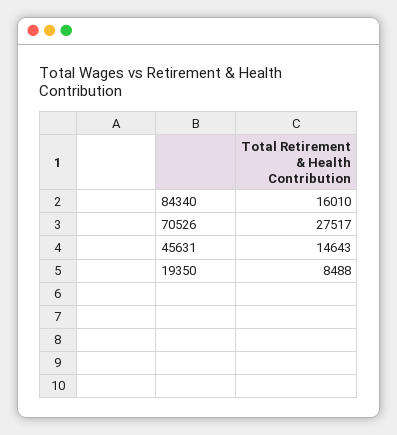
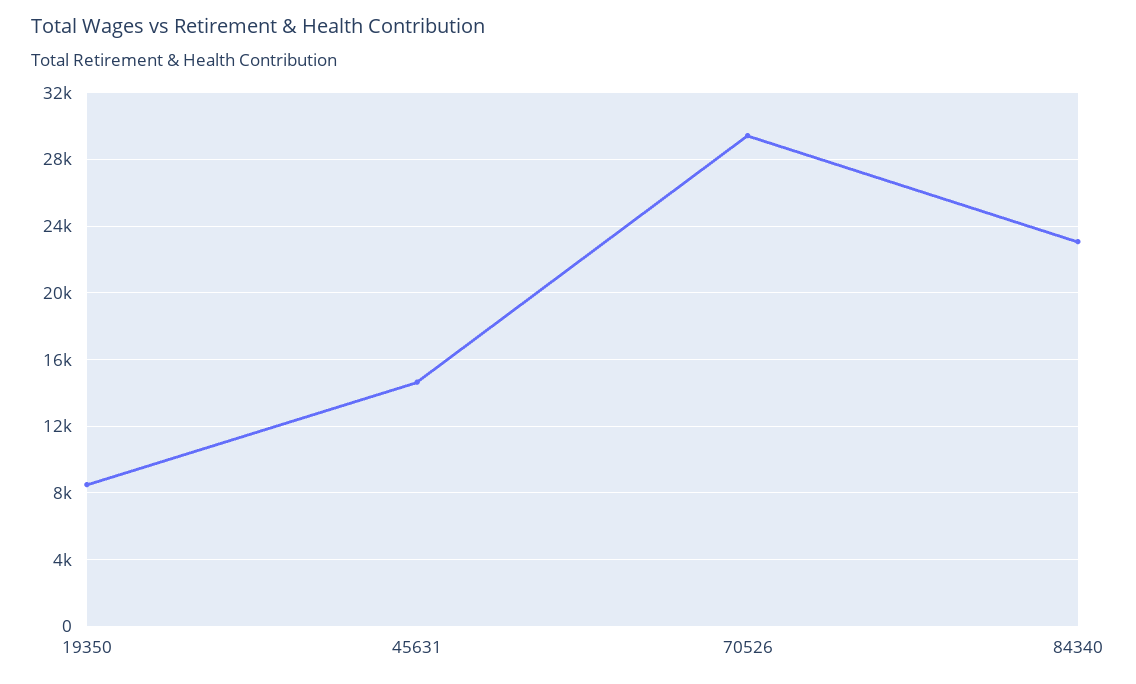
84340: 16010 -> 23000
70526: 27517 -> 29500

